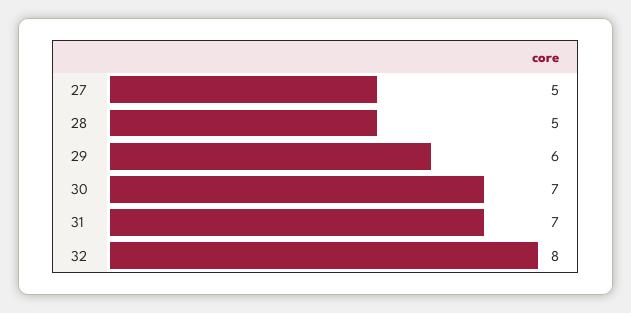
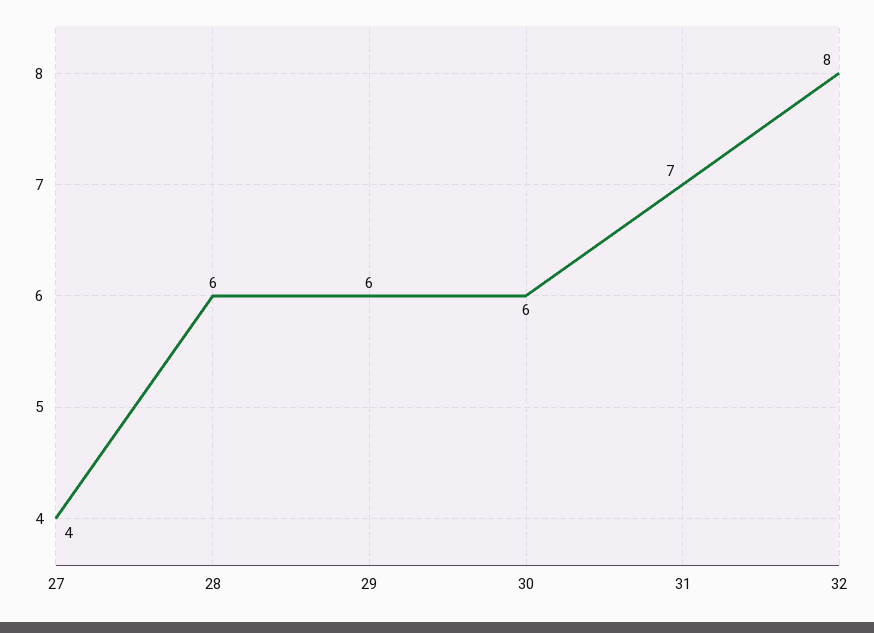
27: 5 -> 4
28: 5 -> 6
30: 7 -> 6

